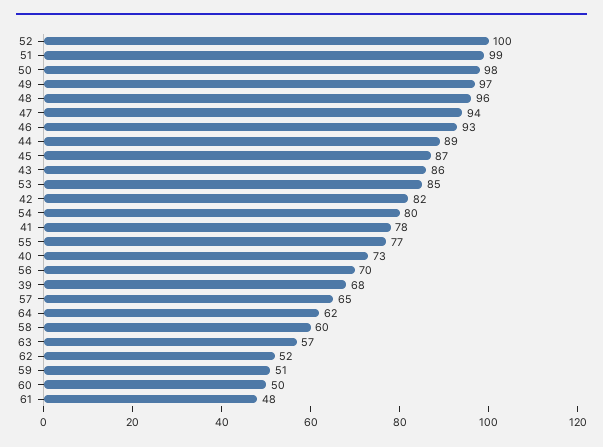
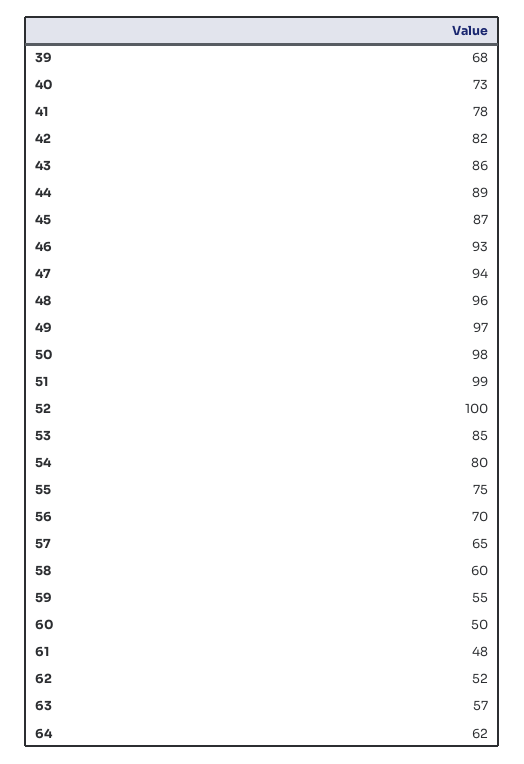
55: 77 -> 75
59: 51 -> 55

